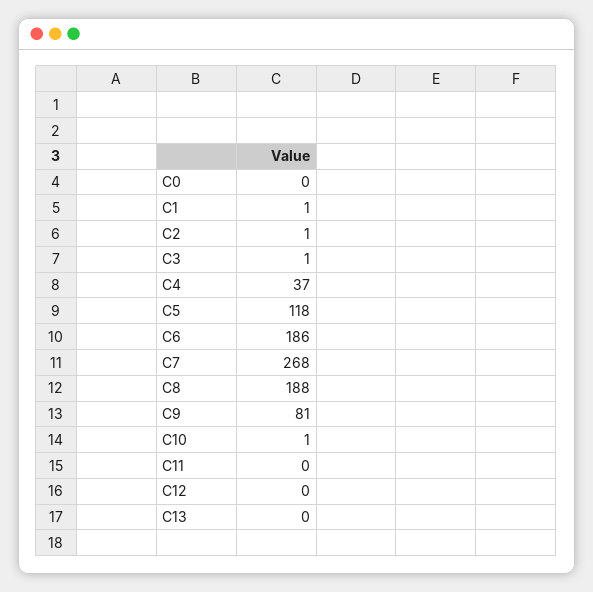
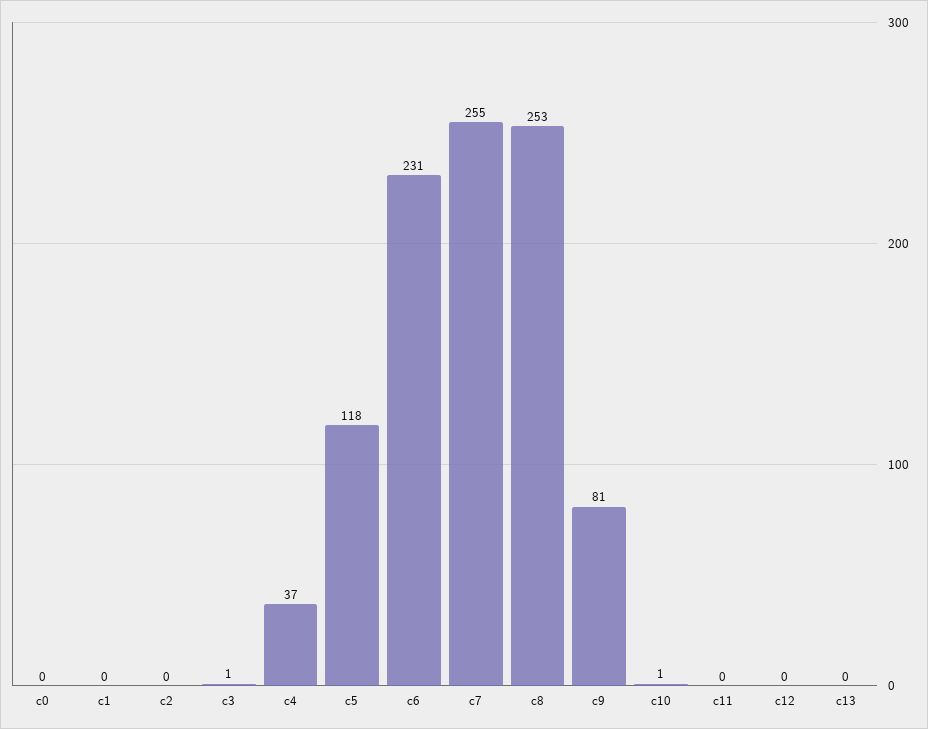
C1: 1 -> 0
C2: 1 -> 0
C6: 186 -> 231
C7: 268 -> 255
C8: 188 -> 253

